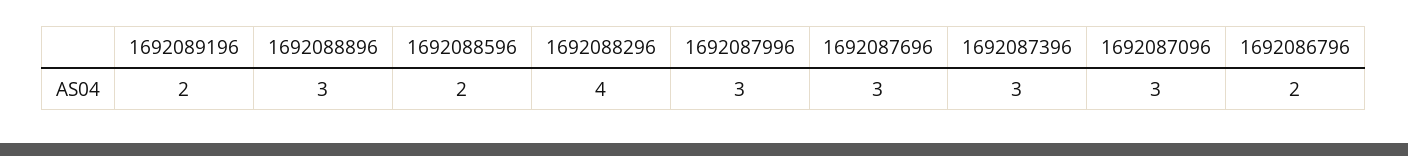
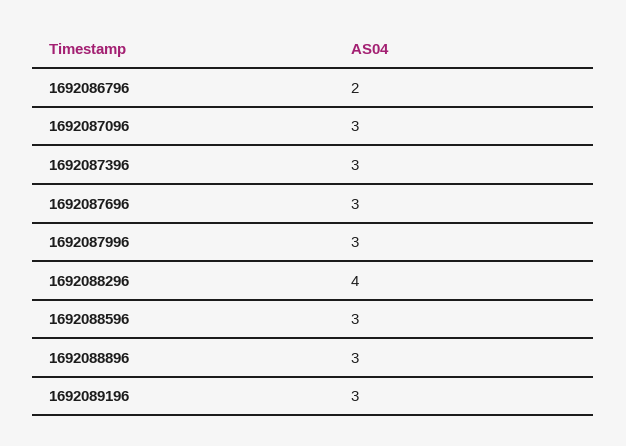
1692089196: 2 -> 3
1692088596: 2 -> 3

